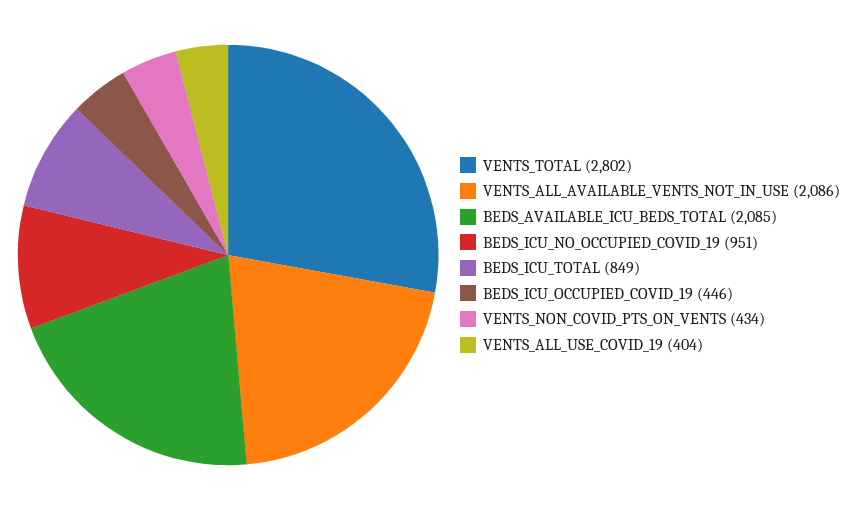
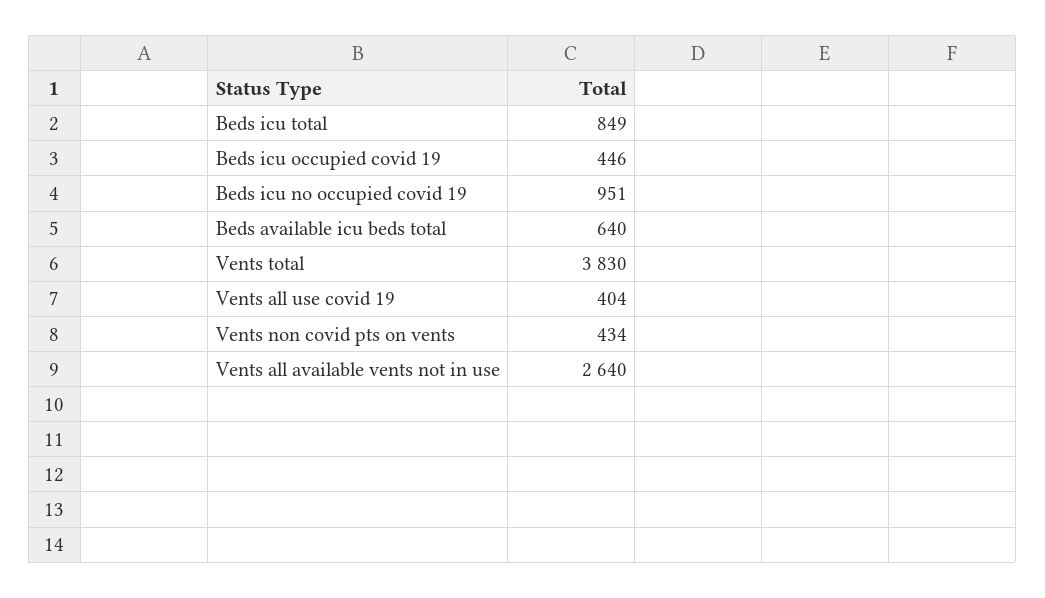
VENTS_TOTAL: 2802 -> 3830
VENTS_ALL_AVAILABLE_VENTS_NOT_IN_USE: 2086 -> 2640
BEDS_AVAILABLE_ICU_BEDS_TOTAL: 2085 -> 640

